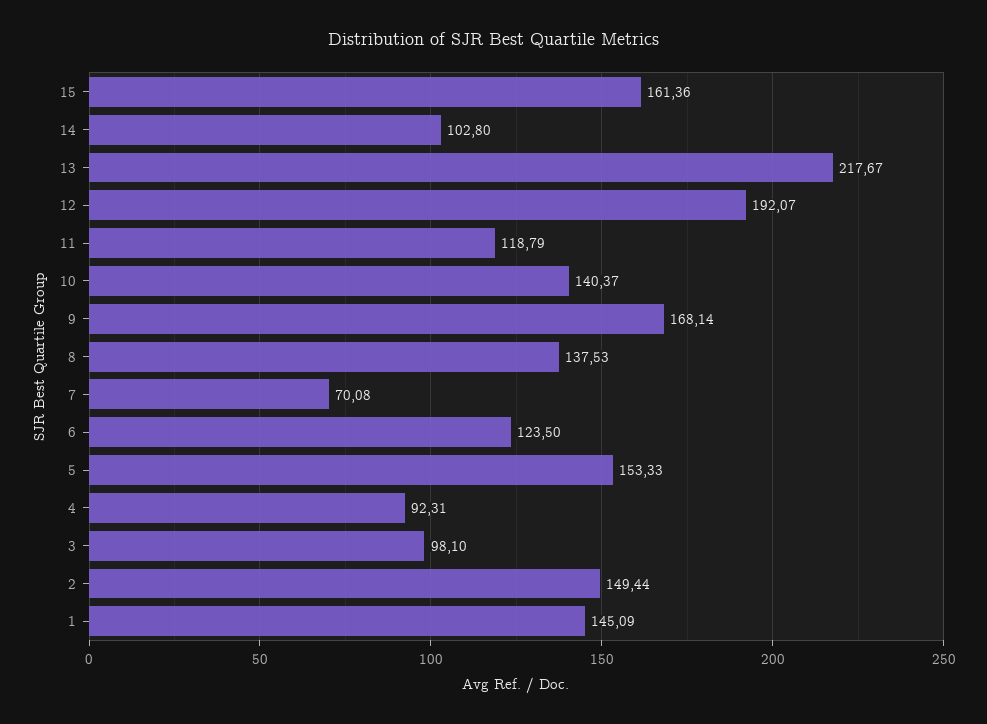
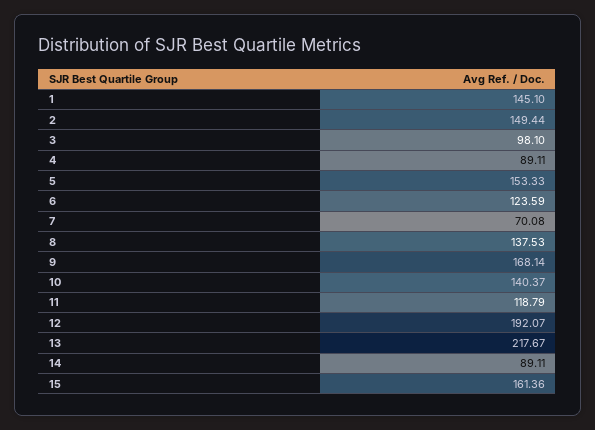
14: 102.8 -> 89.11
6: 123.5 -> 123.59
4: 92.31 -> 89.11
1: 145.09 -> 145.1

